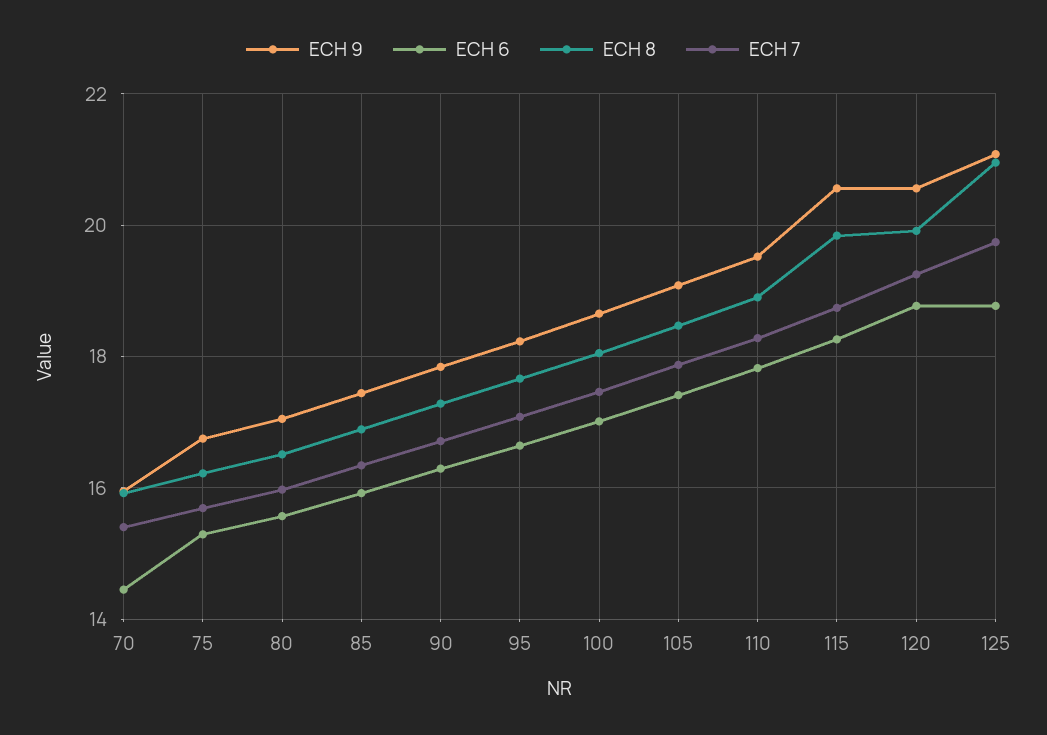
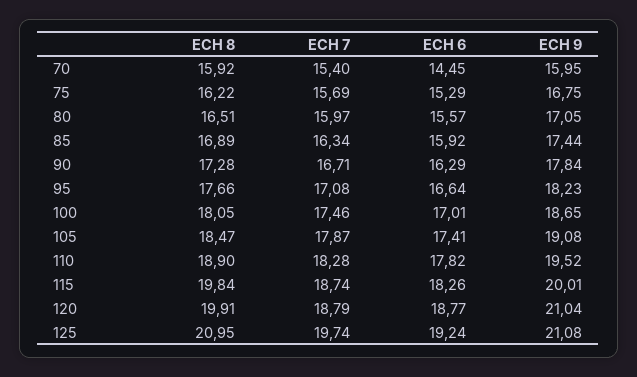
ECH 9, 115: 20.6 -> 20.01
ECH 9, 120: 20.6 -> 21.04
ECH 7, 120: 19.2 -> 18.79
ECH 6, 125: 18.8 -> 19.24

